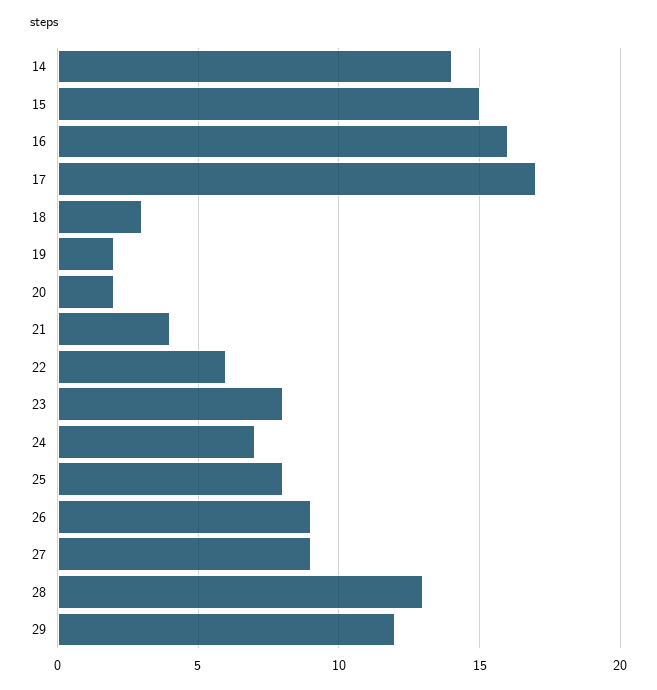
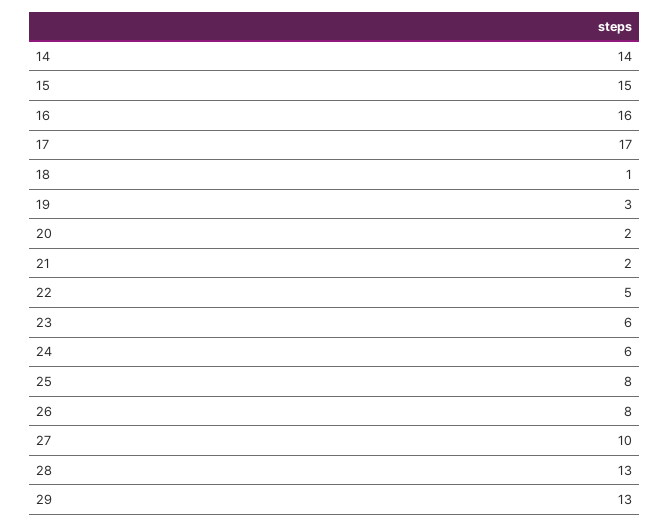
18: 3 -> 1
19: 2 -> 3
21: 4 -> 2
22: 6 -> 5
23: 8 -> 6
24: 7 -> 6
26: 9 -> 8
27: 9 -> 10
29: 12 -> 13

